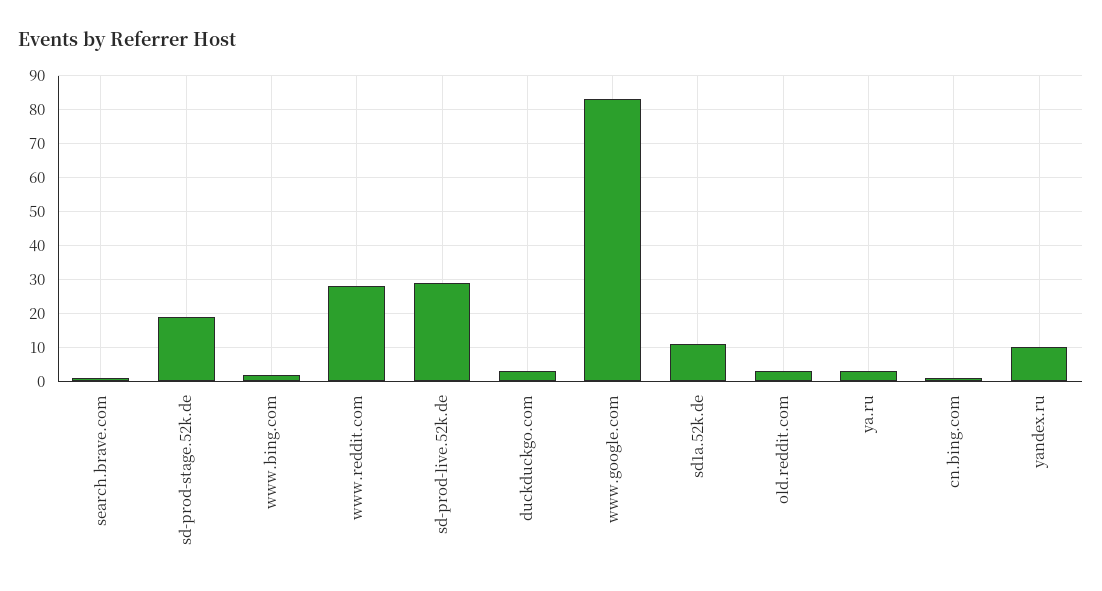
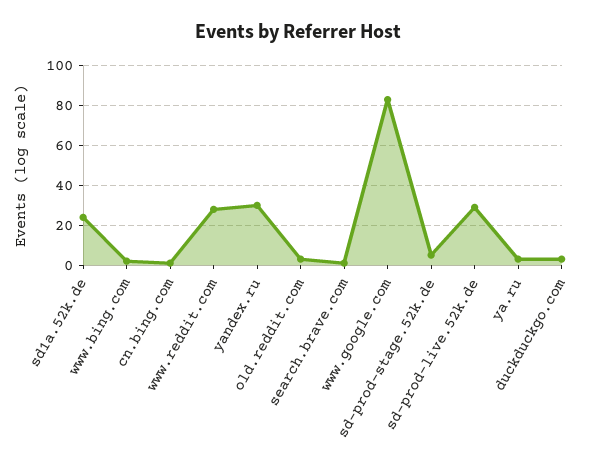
sd-prod-stage.52k.de: 20 -> 5
sd1a.52k.de: 10 -> 25
yandex.ru: 10 -> 30

